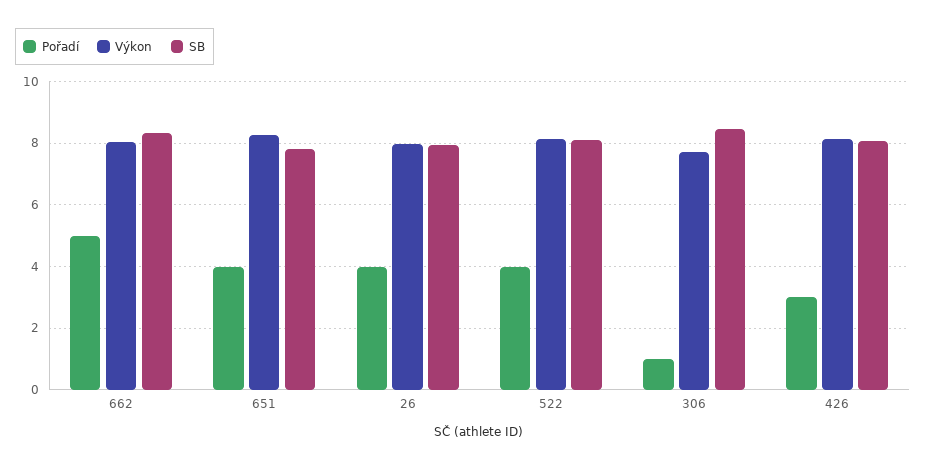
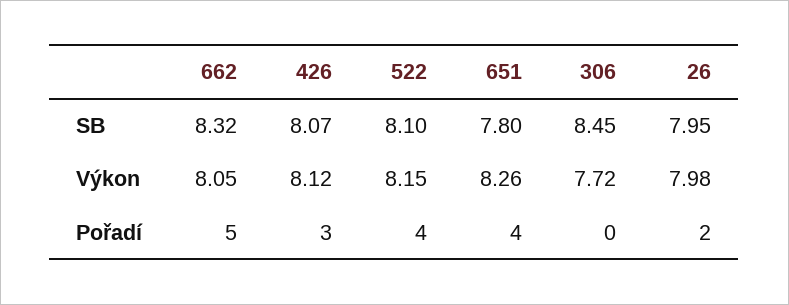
Pořadí, 26: 4 -> 2
Pořadí, 306: 1 -> 0

